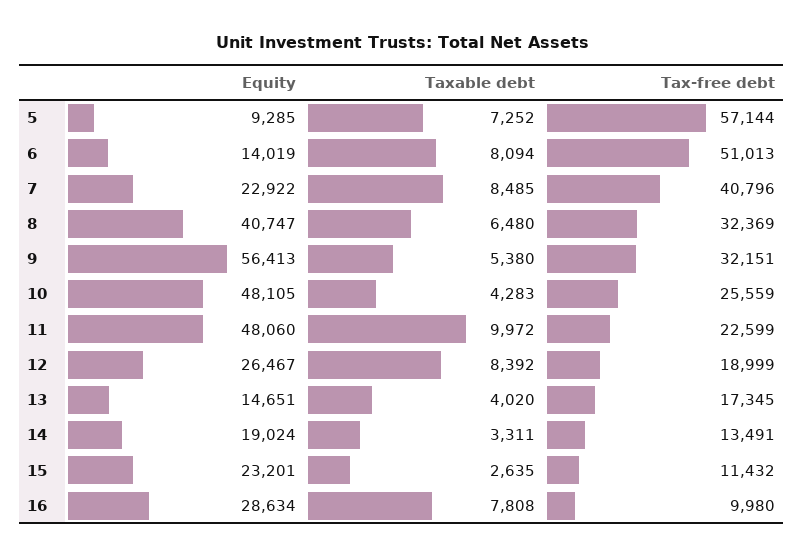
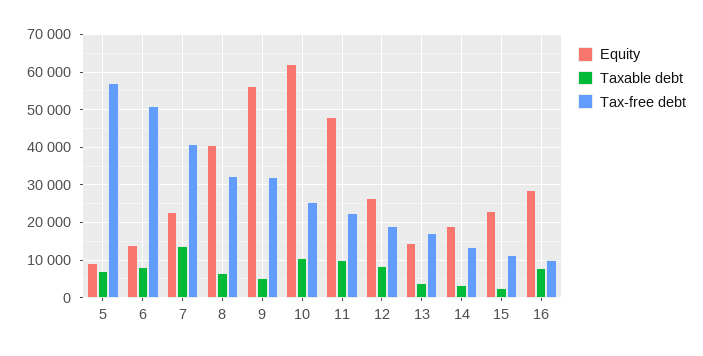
Taxable debt, 7: 8485 -> 14000
Equity, 10: 48105 -> 62000
Taxable debt, 10: 4283 -> 10000

